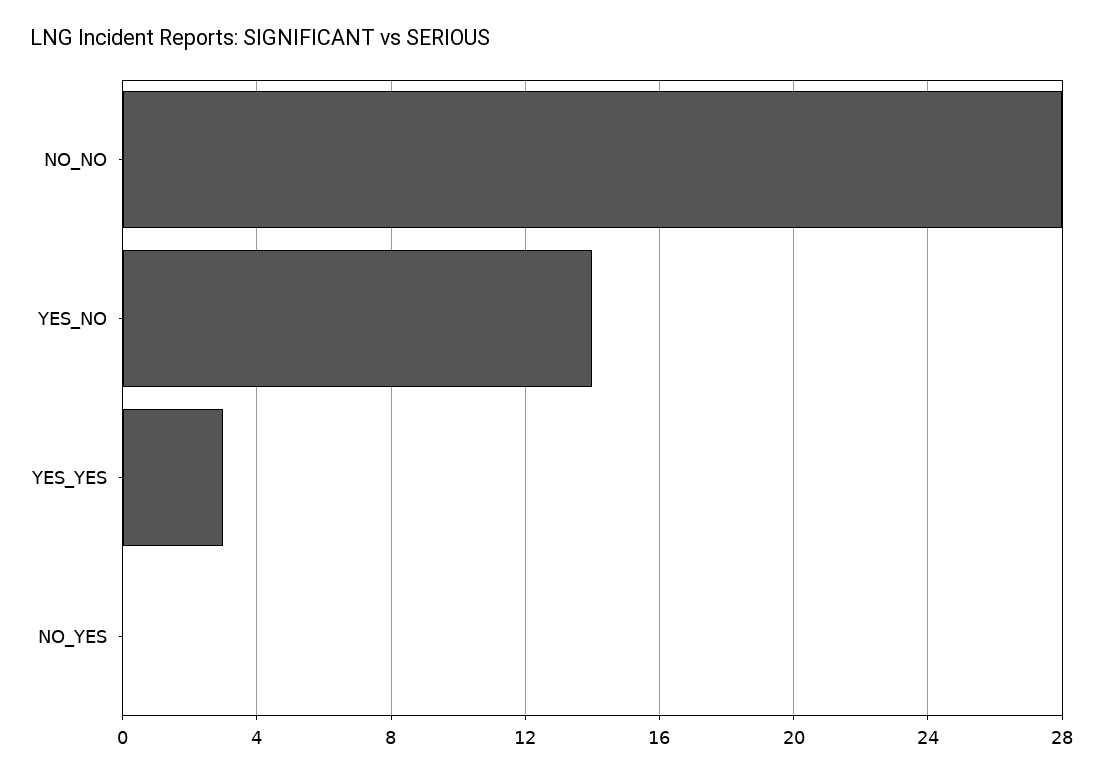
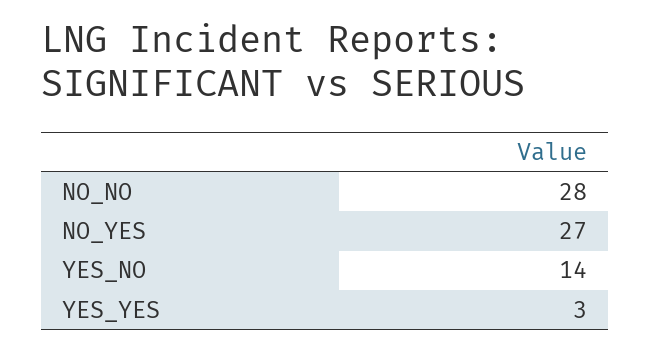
NO_YES: 0 -> 27

